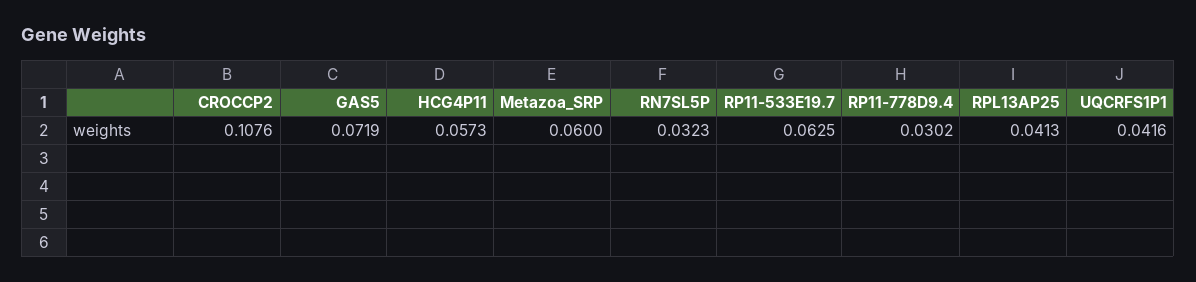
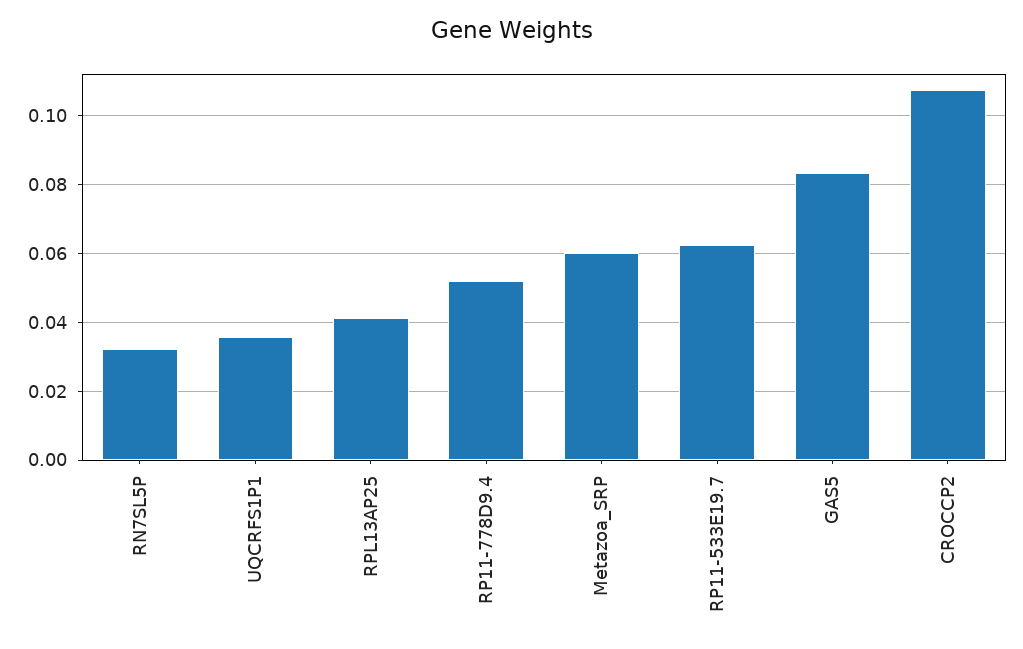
GAS5: 0.0719 -> 0.084
HCG4P11: 0.0573 -> none
RP11-778D9.4: 0.0302 -> 0.052
UQCRFS1P1: 0.0416 -> 0.036

